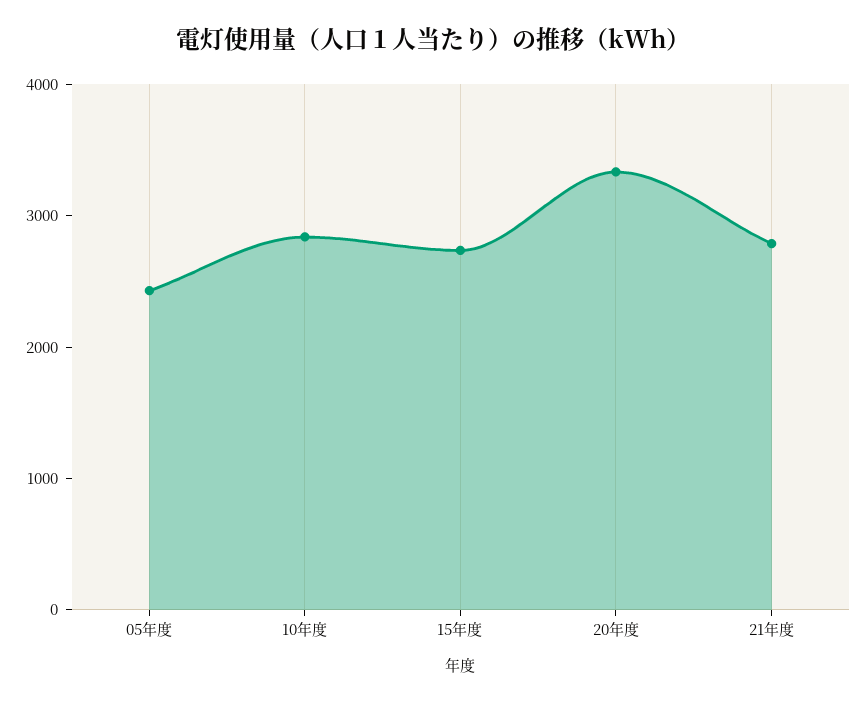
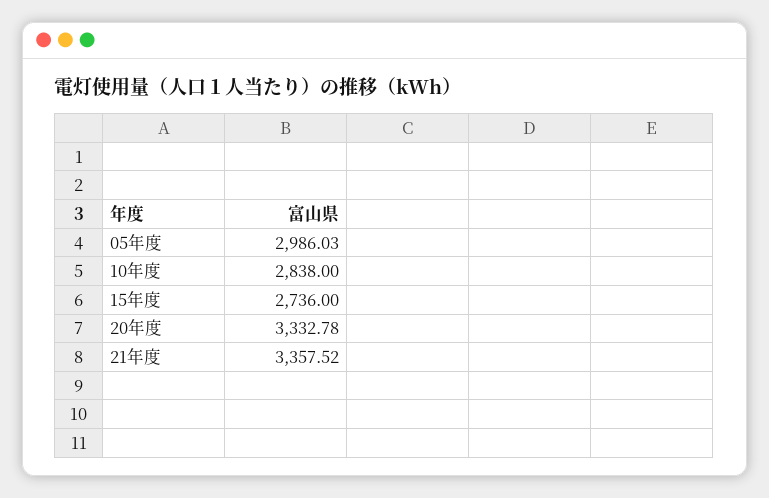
05年度: 2400 -> 2986.03
21年度: 2800 -> 3357.52

